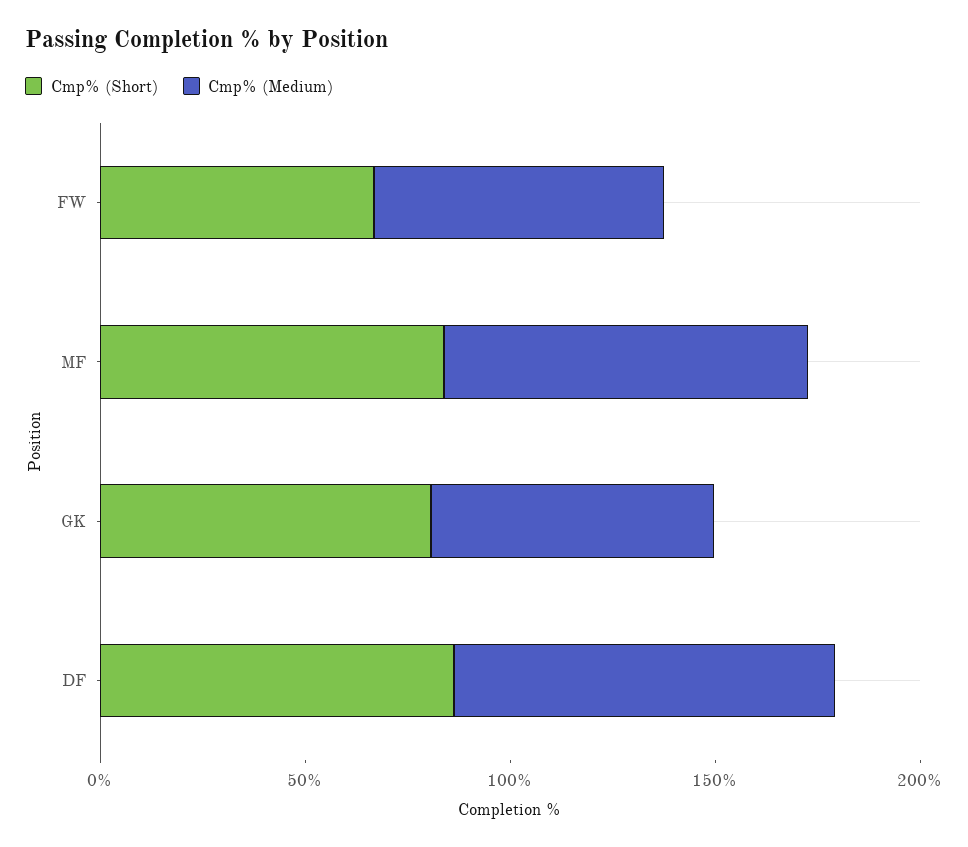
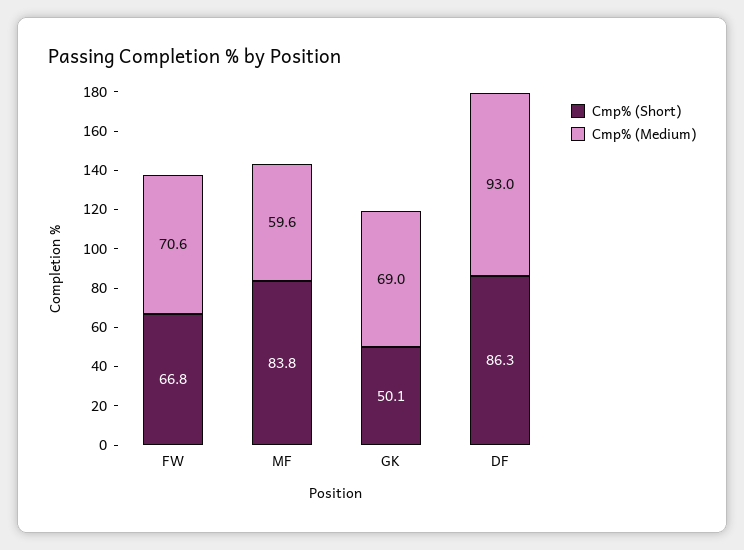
Cmp% (Medium), MF: 90 -> 59.6
Cmp% (Short), GK: 80 -> 50.1

